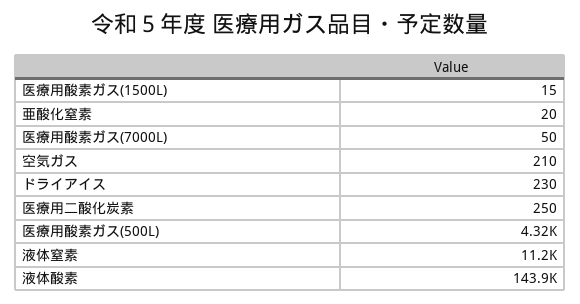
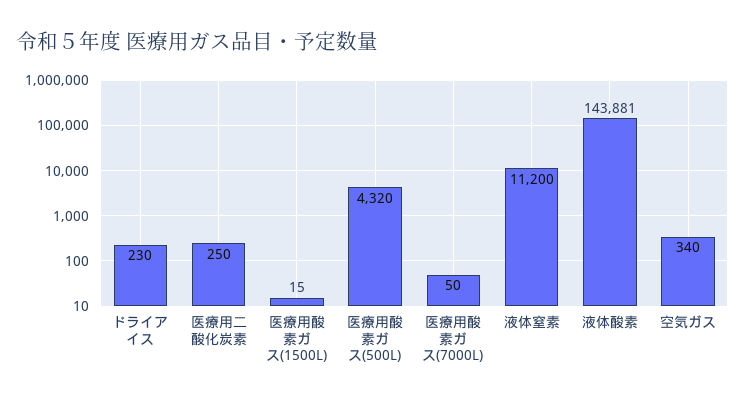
亜酸化窒素: 20 -> none
空気ガス: 210 -> 340

